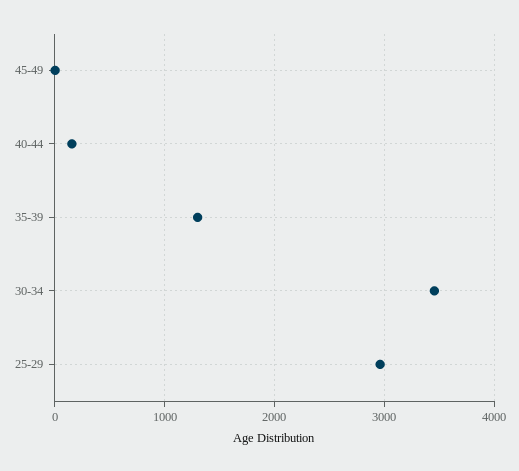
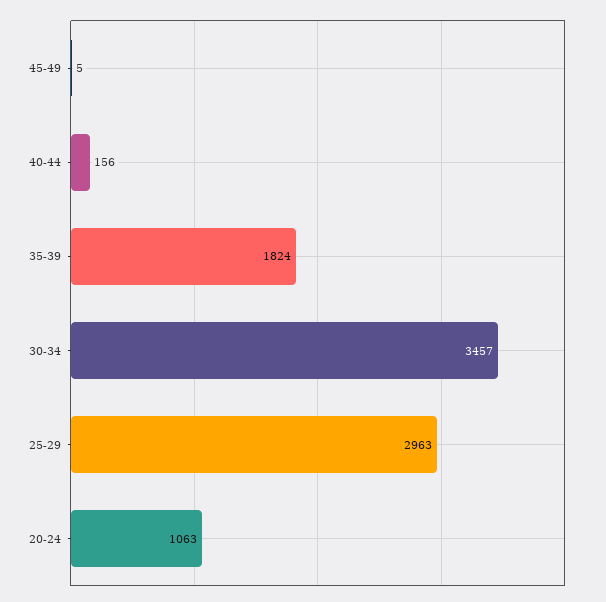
35-39: 1300 -> 1824
20-24: none -> 1063

